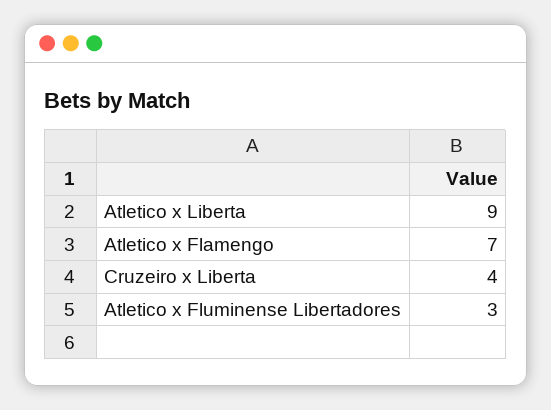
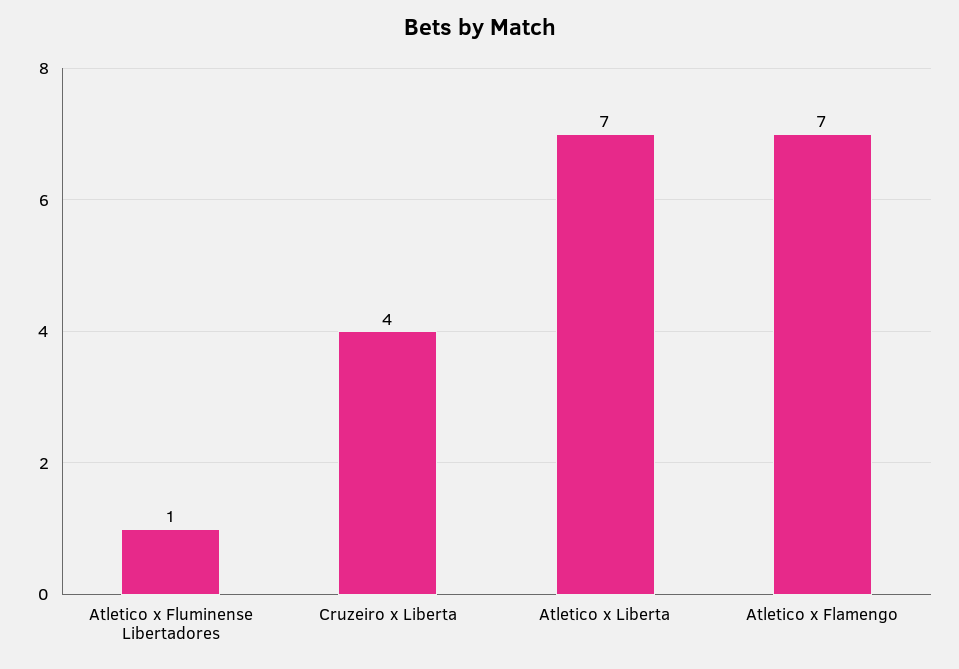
Atletico x Liberta: 9 -> 7
Atletico x Fluminense Libertadores: 3 -> 1

